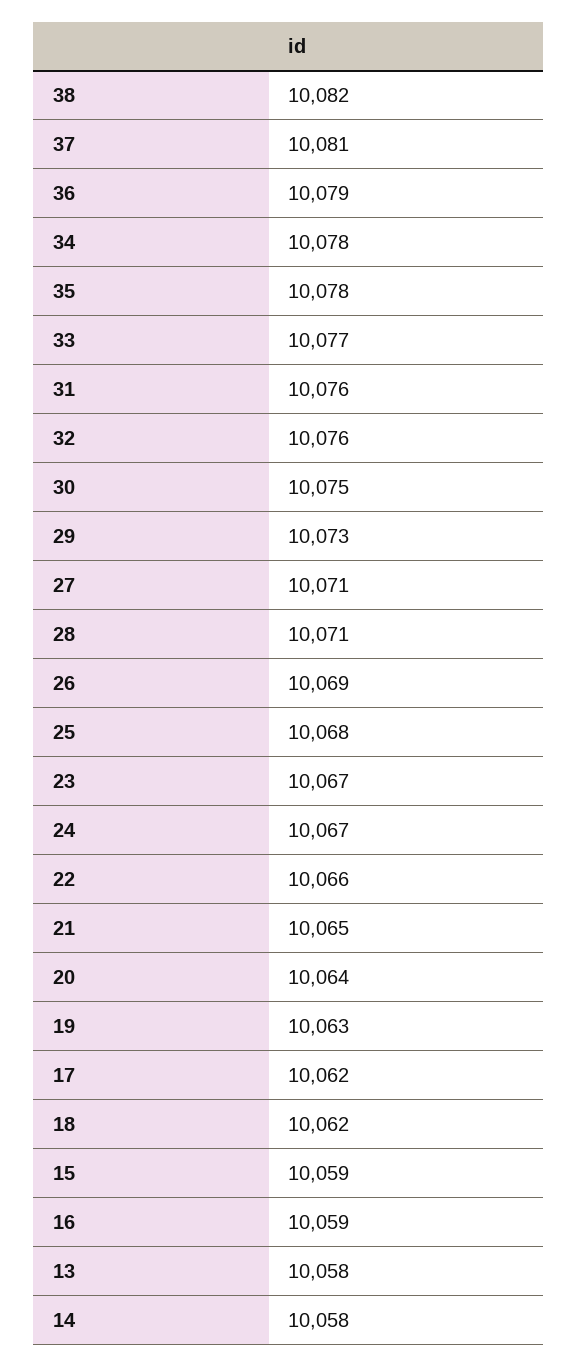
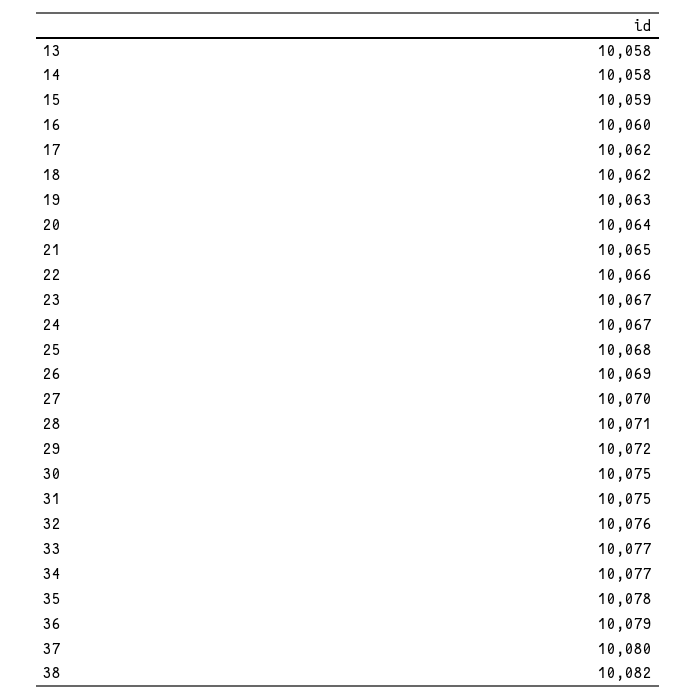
37: 10081 -> 10080
34: 10078 -> 10077
31: 10076 -> 10075
29: 10073 -> 10072
27: 10071 -> 10070
16: 10059 -> 10060

